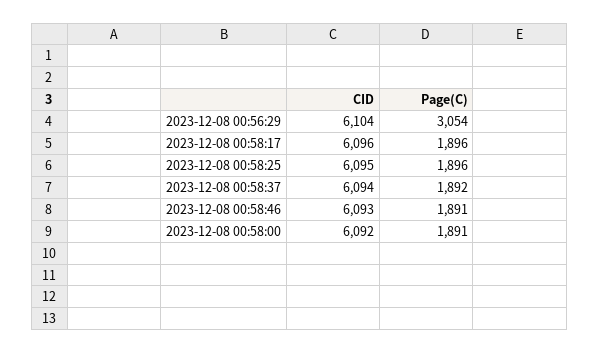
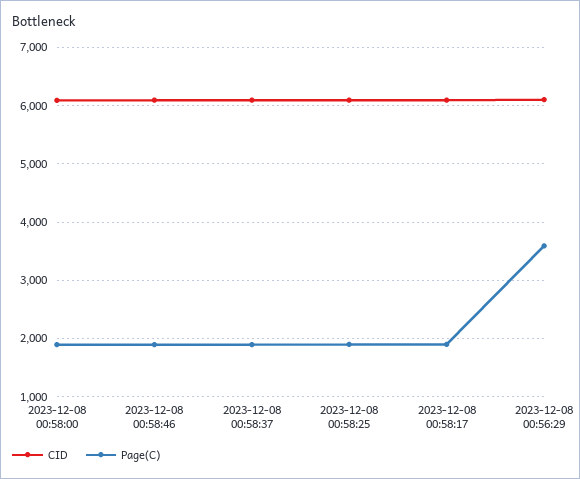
Page(C), 2023-12-08 00:56:29: 3054 -> 3600

